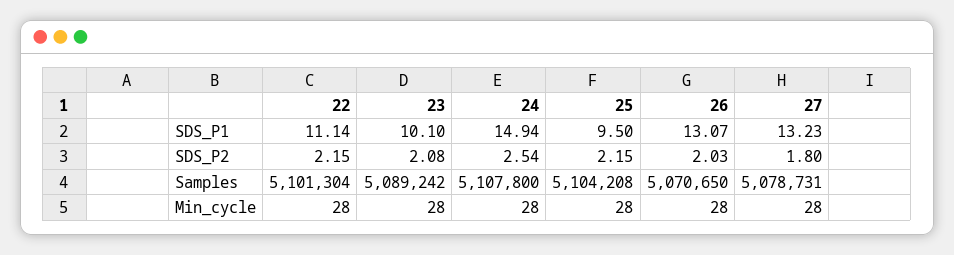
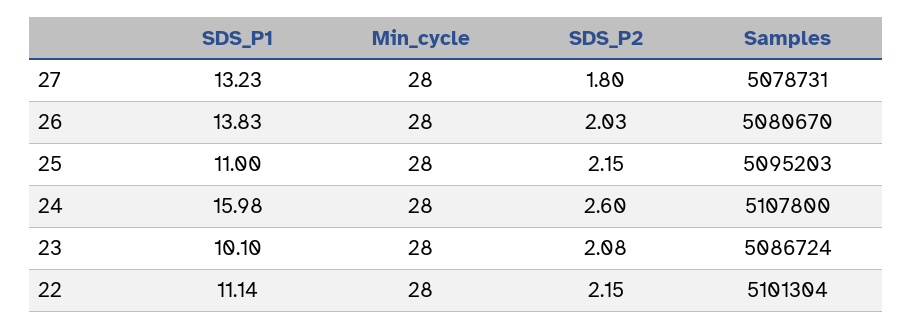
24, SDS_P1: 14.94 -> 15.98
25, SDS_P1: 9.5 -> 11
26, SDS_P1: 13.07 -> 13.83
24, SDS_P2: 2.54 -> 2.6
23, Samples: 5089242 -> 5086724
25, Samples: 5104208 -> 5095203
26, Samples: 5070650 -> 5080670

